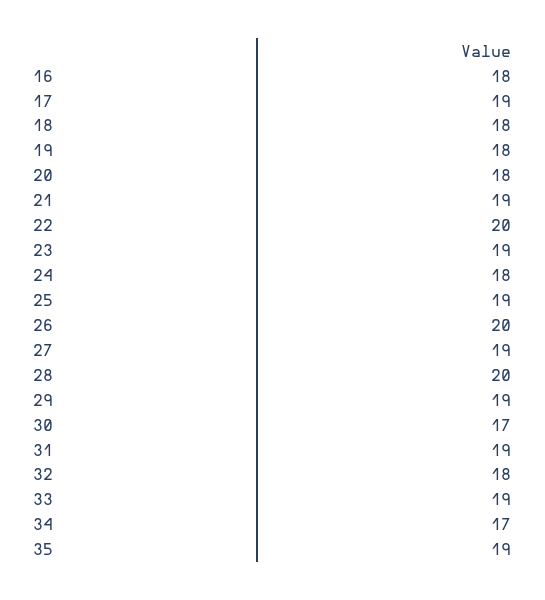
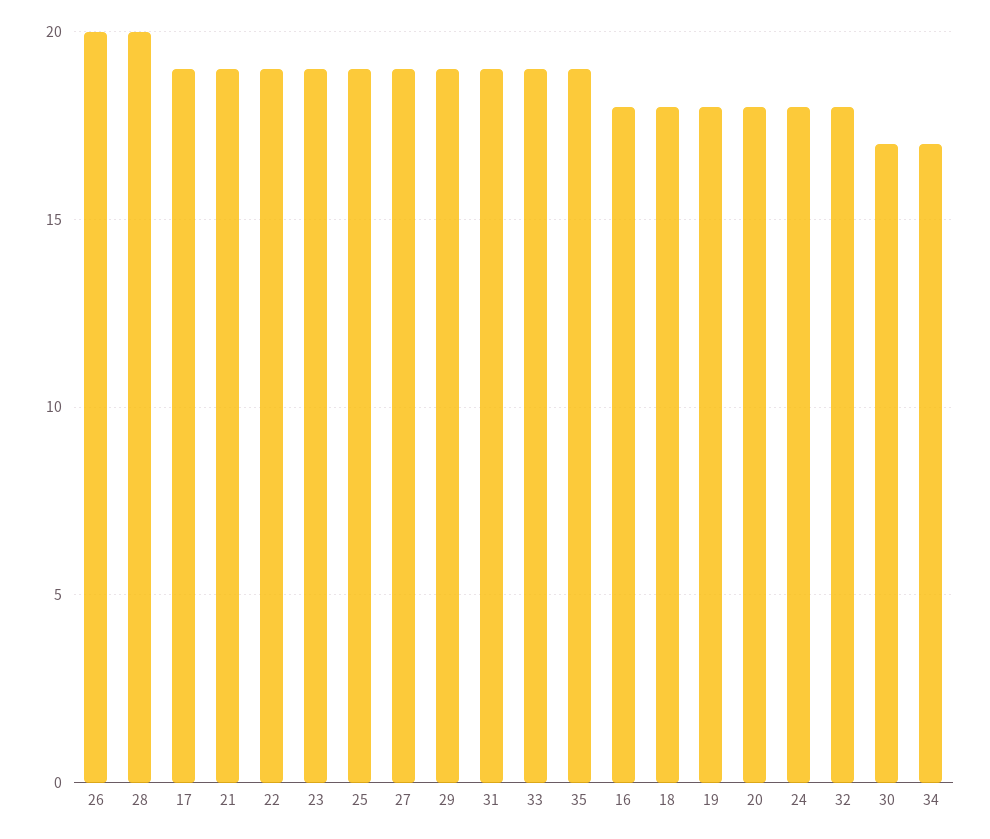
22: 20 -> 19

